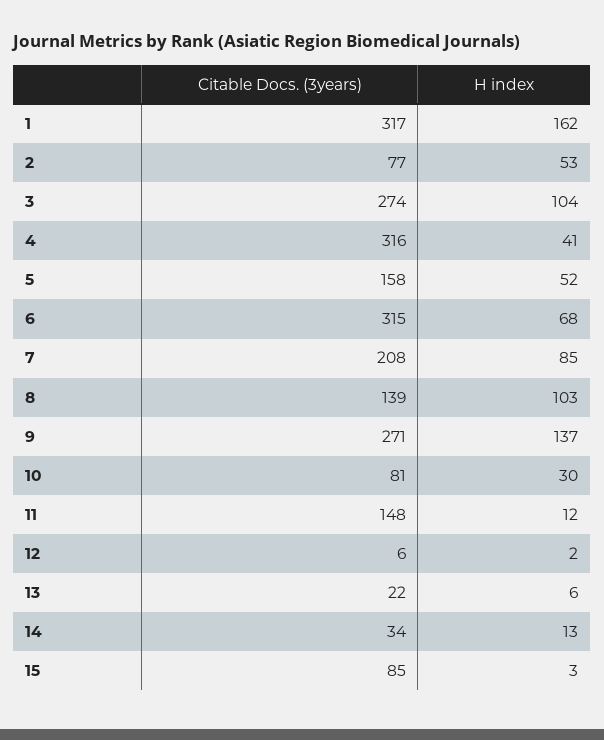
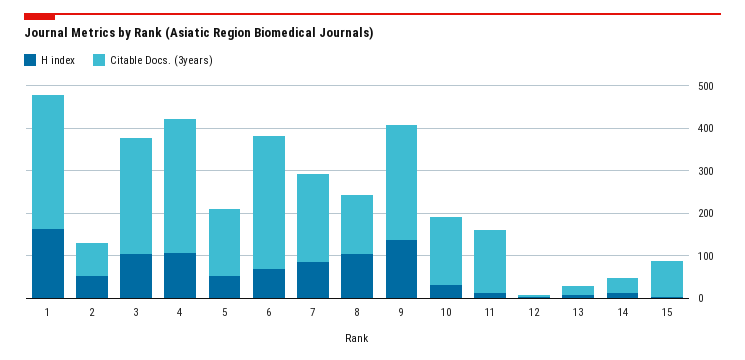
H index, 4: 41 -> 100
Citable Docs. (3years), 10: 81 -> 160

